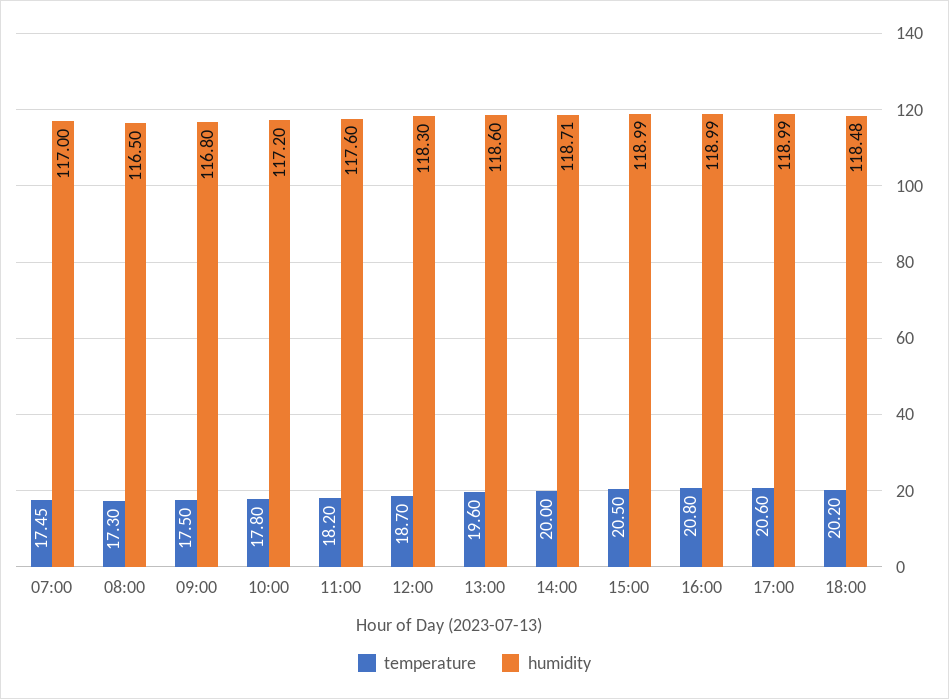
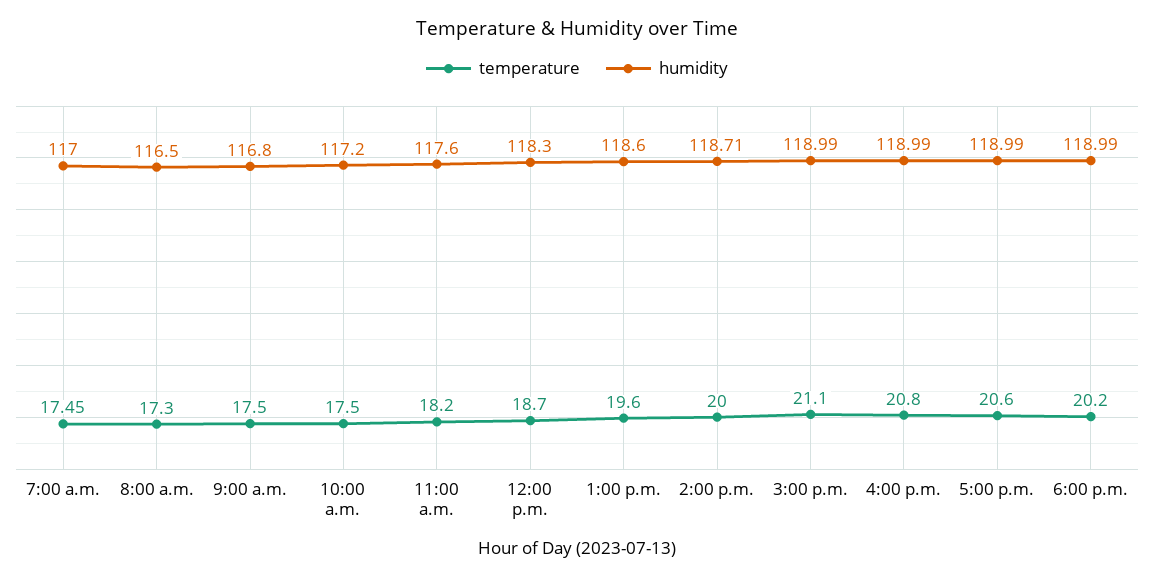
temperature, 10:00: 17.8 -> 17.5
temperature, 15:00: 20.5 -> 21.1
humidity, 18:00: 118.48 -> 118.99

